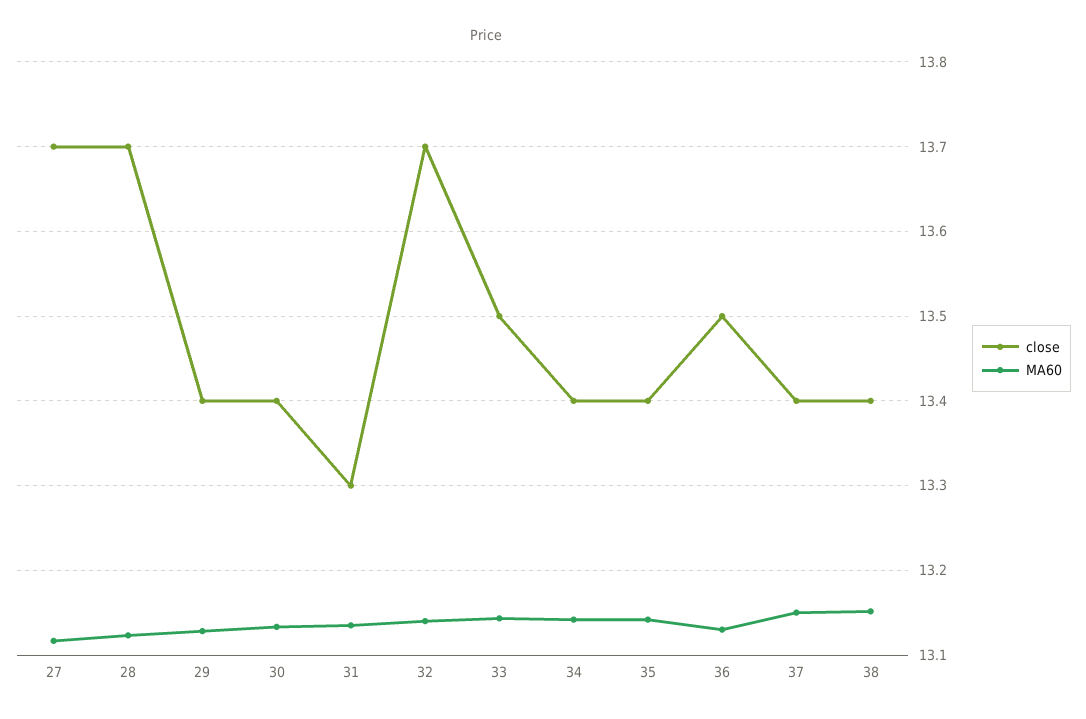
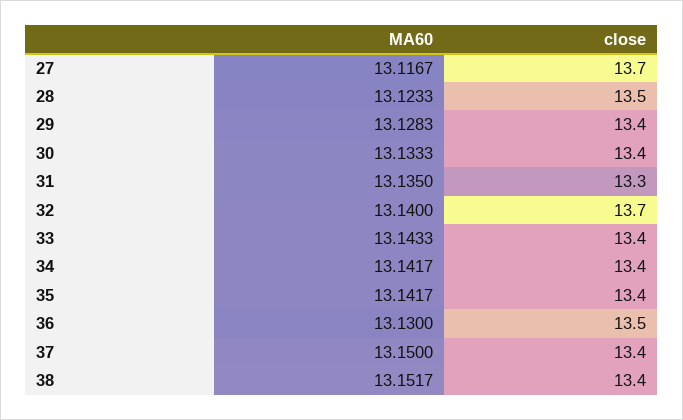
close, 28: 13.7 -> 13.5
close, 33: 13.5 -> 13.4

